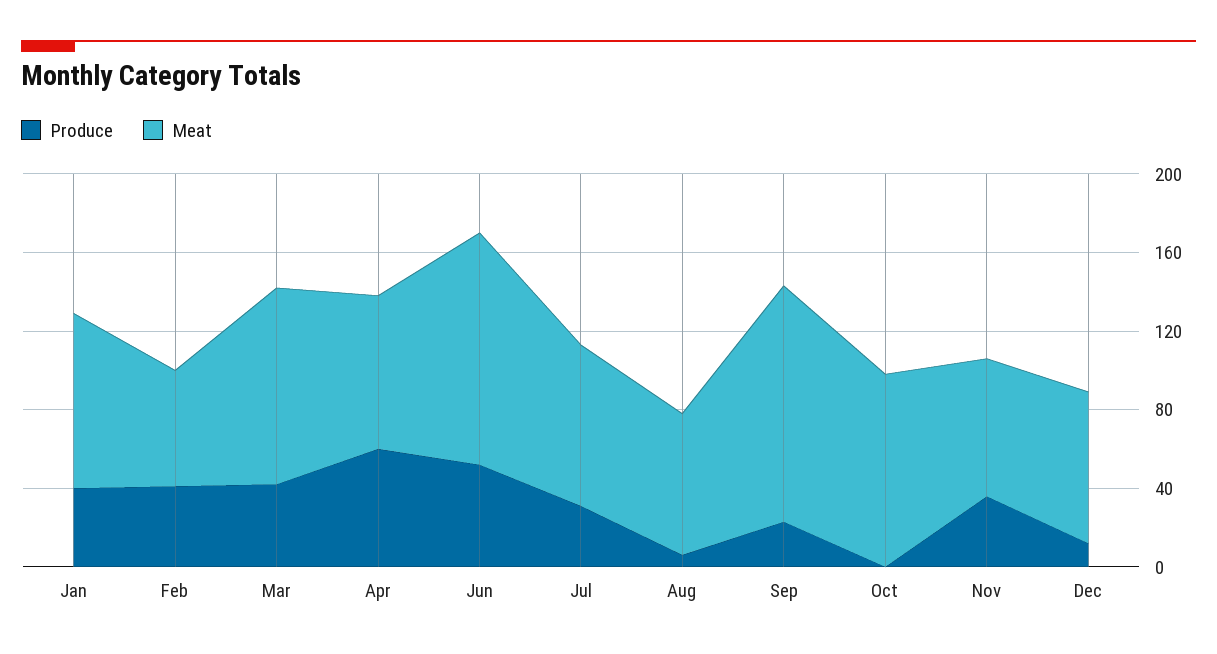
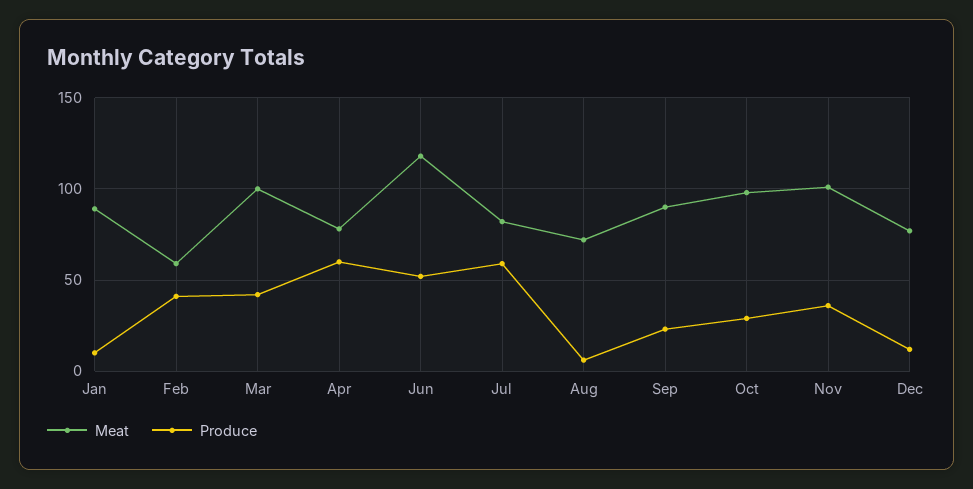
Produce, Jan: 40 -> 10
Produce, Jul: 30 -> 60
Meat, Sep: 120 -> 90
Produce, Oct: 0 -> 30
Meat, Nov: 70 -> 100

